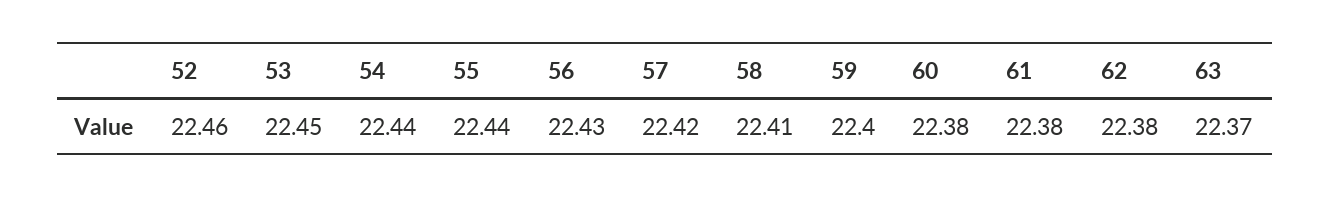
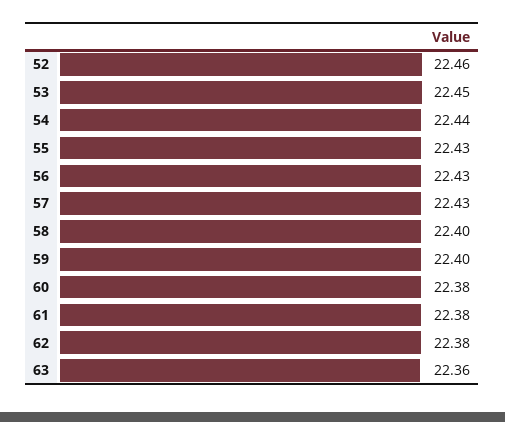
55: 22.44 -> 22.43
57: 22.42 -> 22.43
58: 22.41 -> 22.4
63: 22.37 -> 22.36

